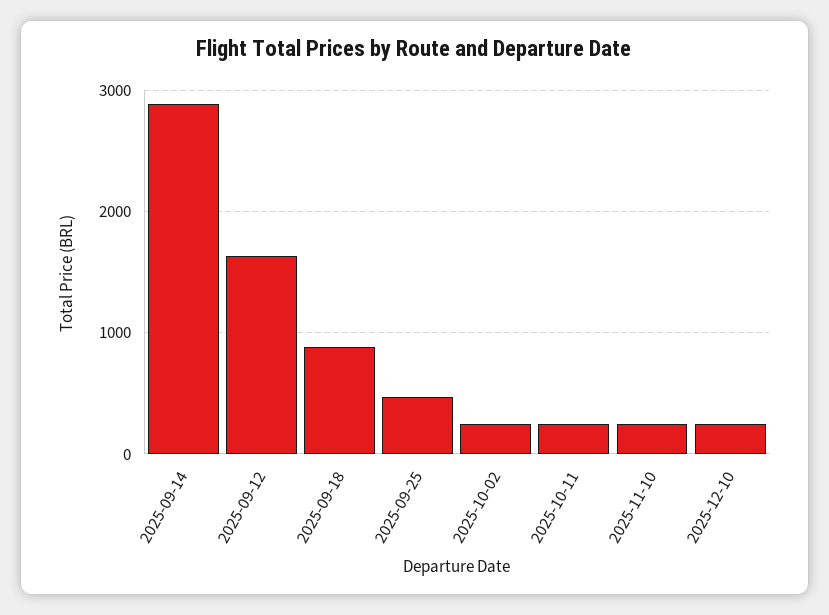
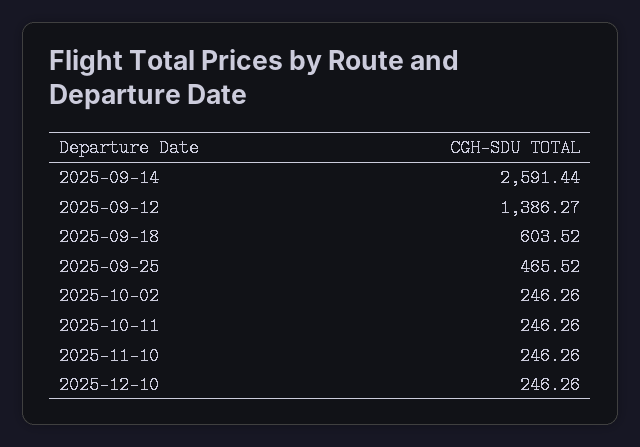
2025-09-14: 2900 -> 2591.44
2025-09-12: 1600 -> 1386.27
2025-09-18: 900 -> 603.52

